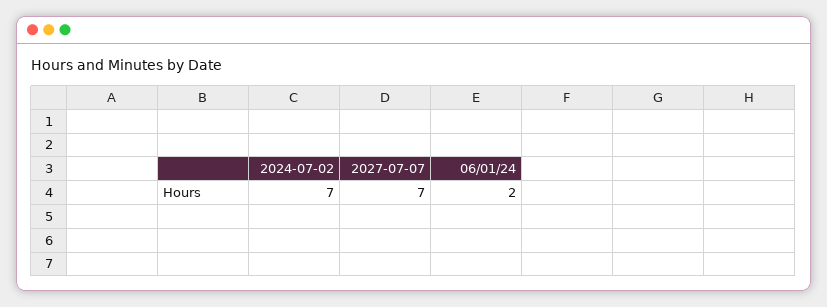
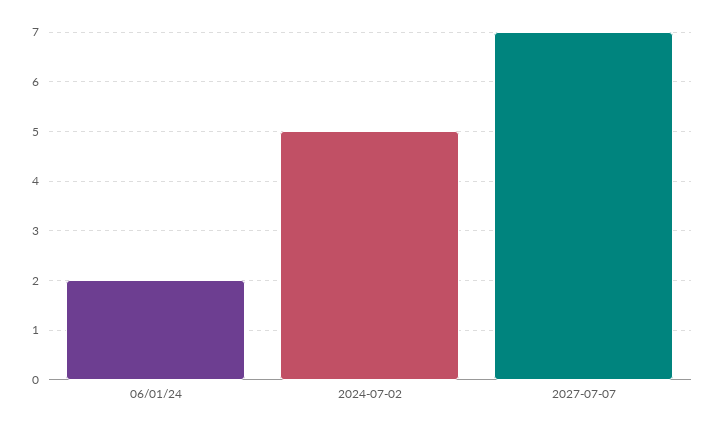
2024-07-02: 7 -> 5

